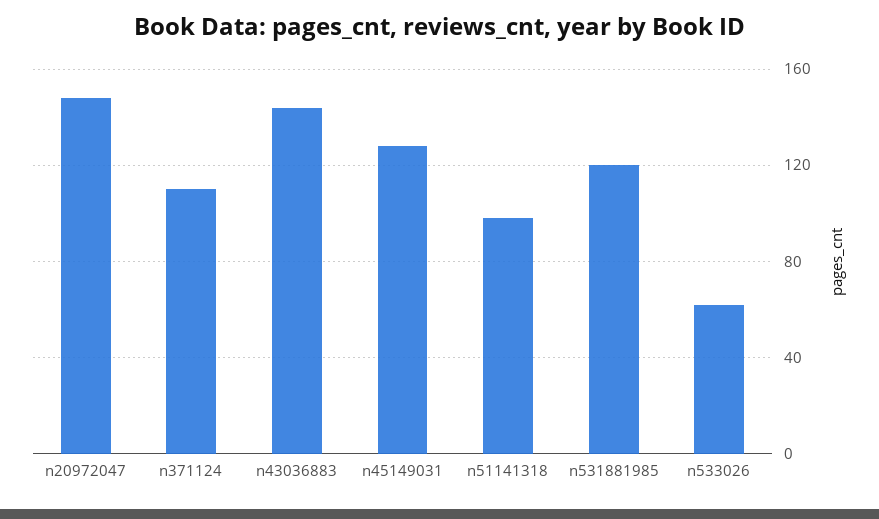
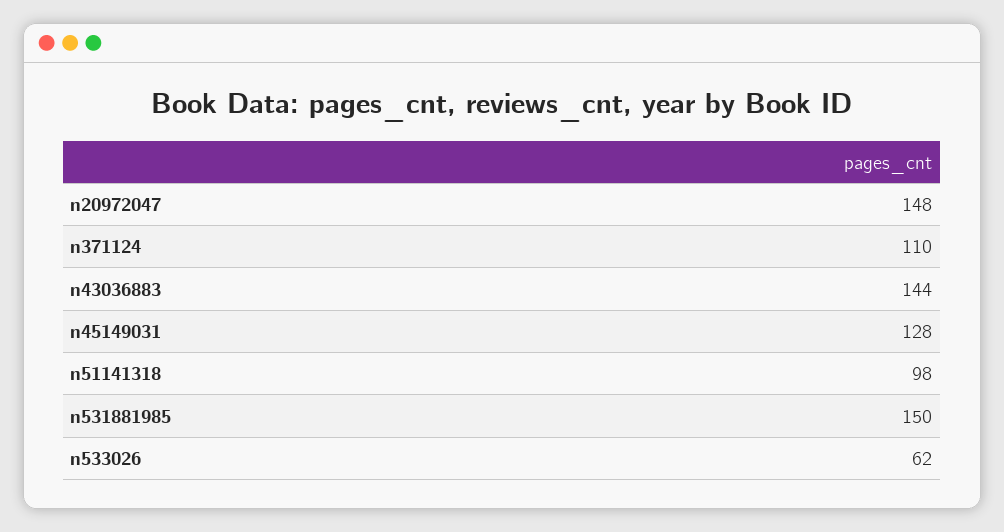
n531881985: 120 -> 150

